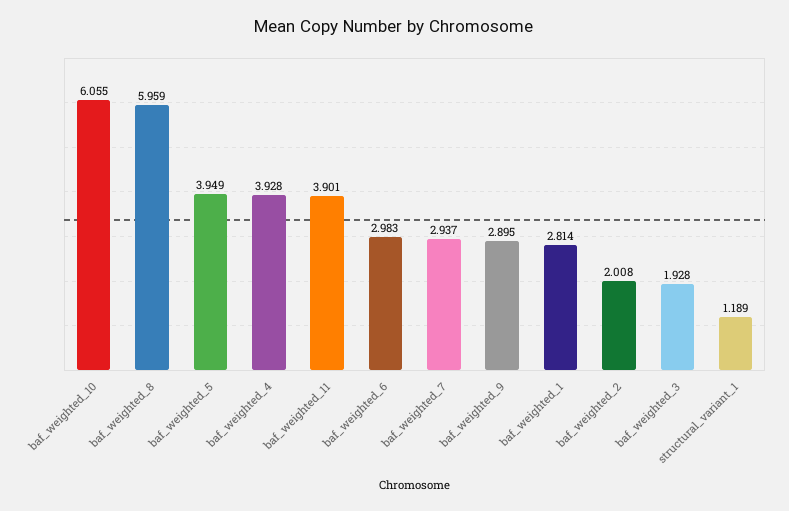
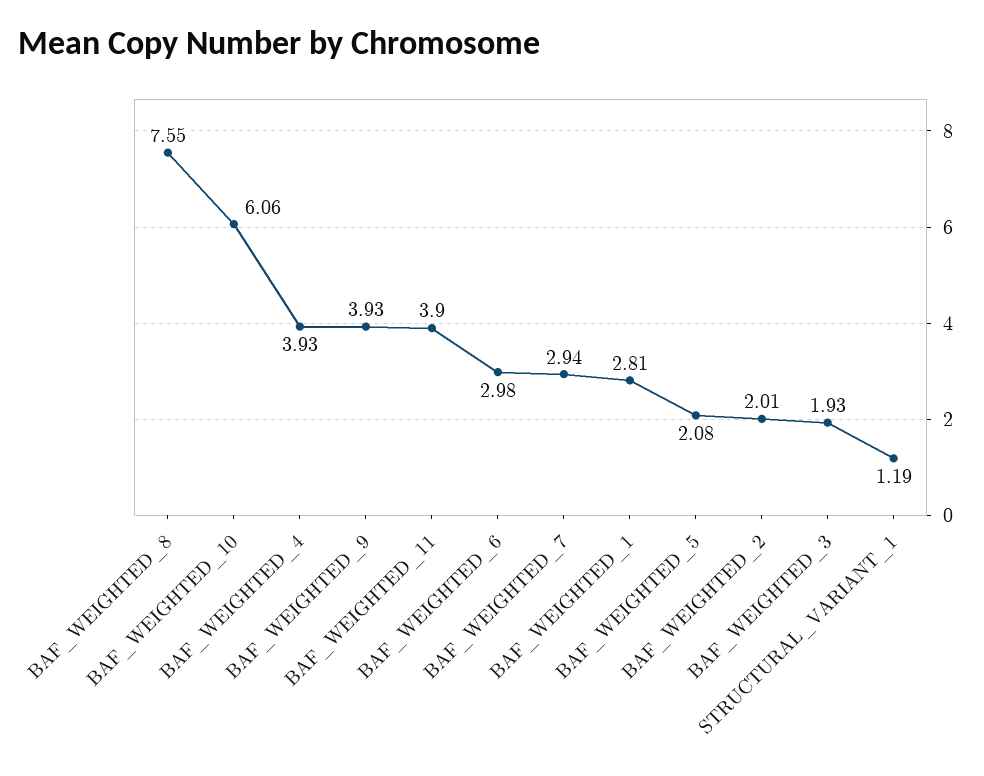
baf_weighted_8: 5.959 -> 7.55
baf_weighted_5: 3.949 -> 2.08
baf_weighted_9: 2.895 -> 3.93

